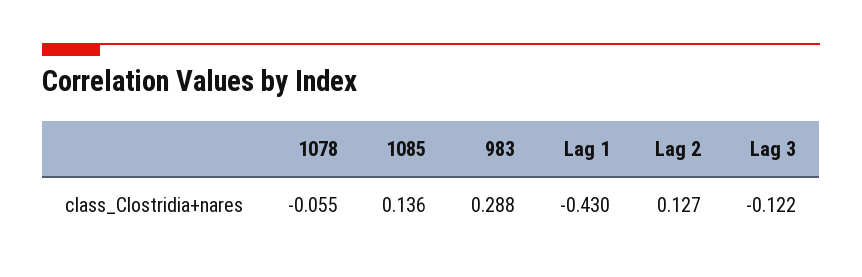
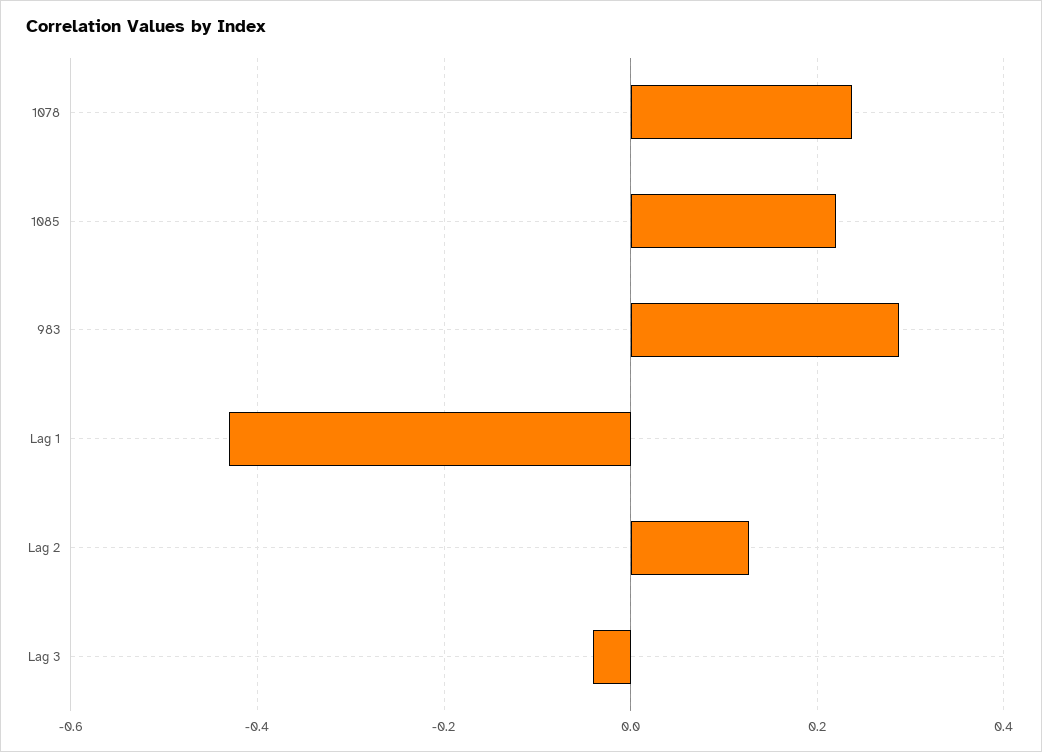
1078: -0.055 -> 0.24
1085: 0.136 -> 0.22
Lag 3: -0.122 -> -0.04

